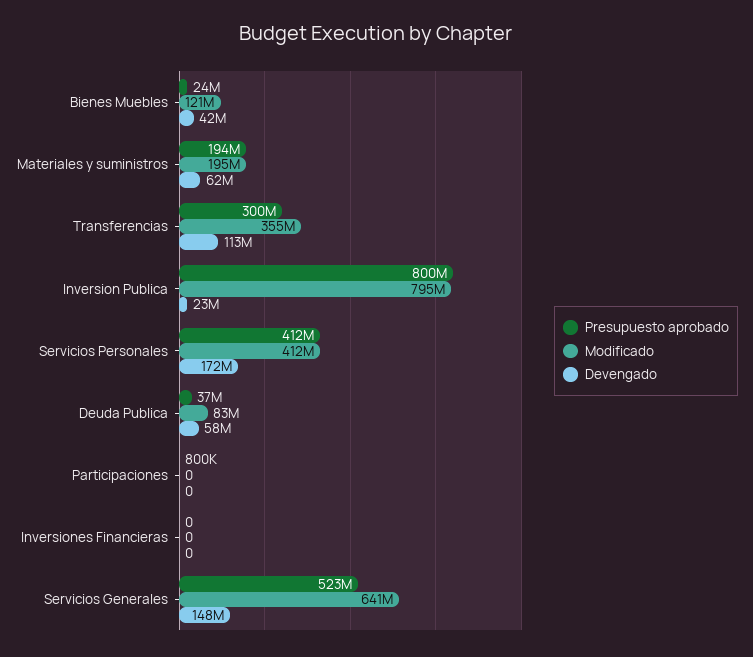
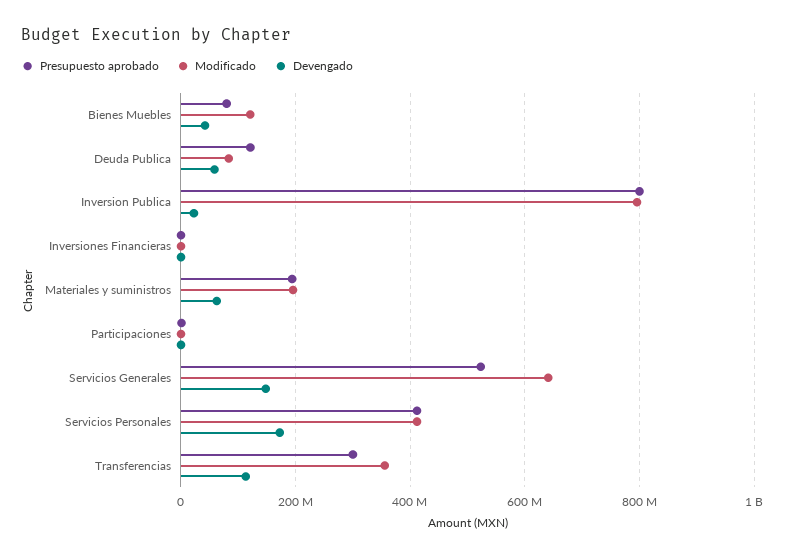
Presupuesto aprobado, Bienes Muebles: 24000000 -> 80000000
Presupuesto aprobado, Deuda Publica: 37000000 -> 120000000

